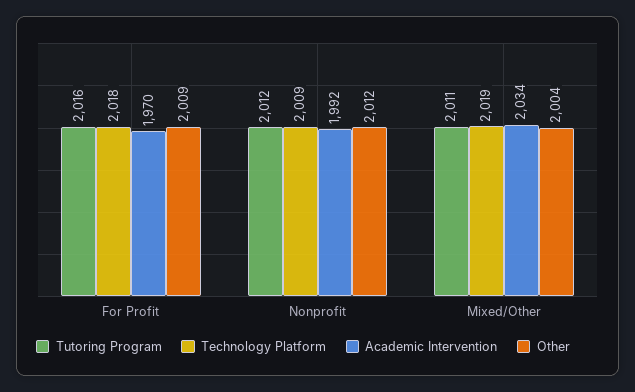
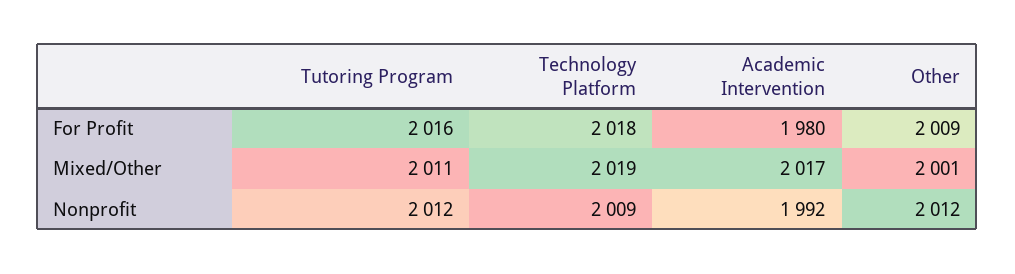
Academic Intervention, For Profit: 1970 -> 1980
Academic Intervention, Mixed/Other: 2034 -> 2017
Other, Mixed/Other: 2004 -> 2001

